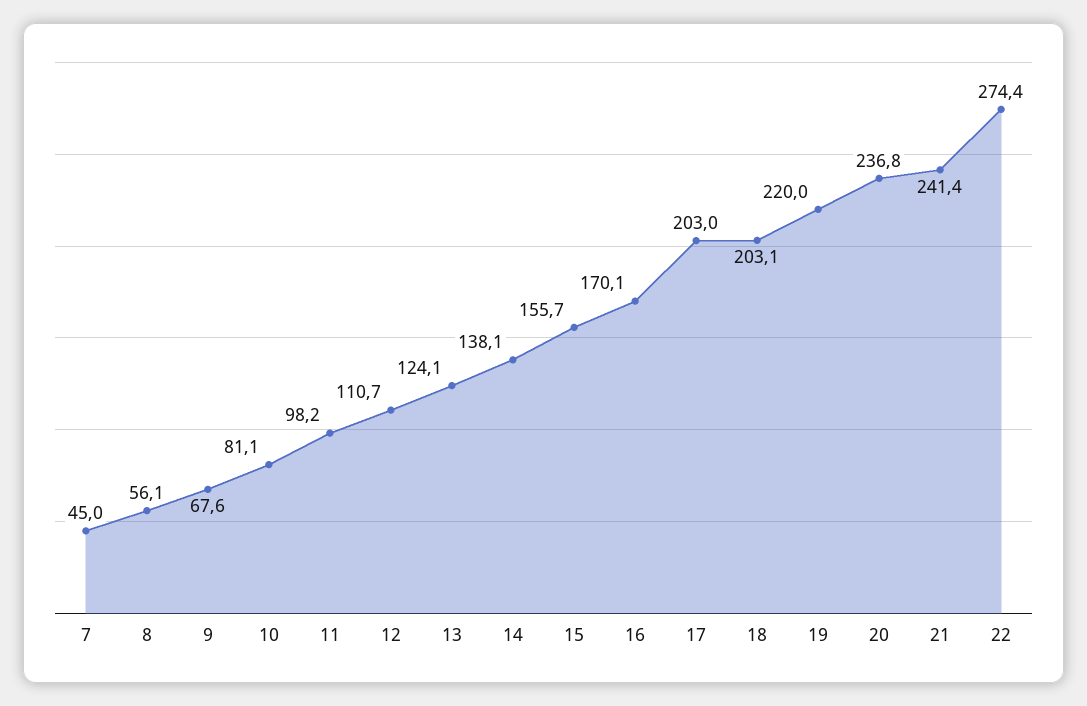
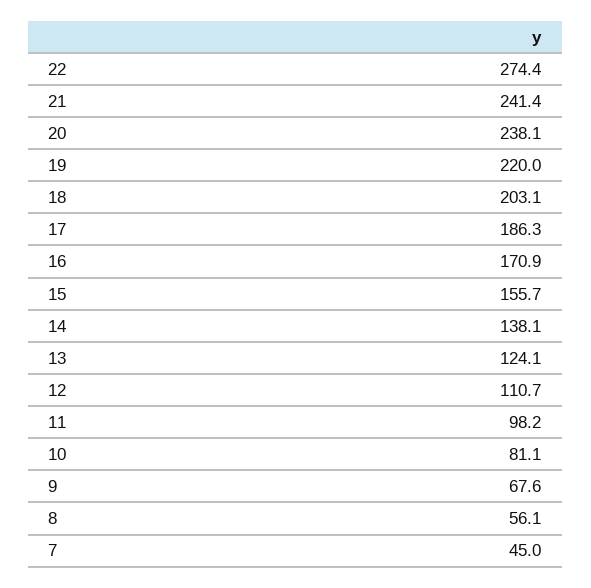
16: 170.1 -> 170.9
17: 203 -> 186.3
20: 236.8 -> 238.1

